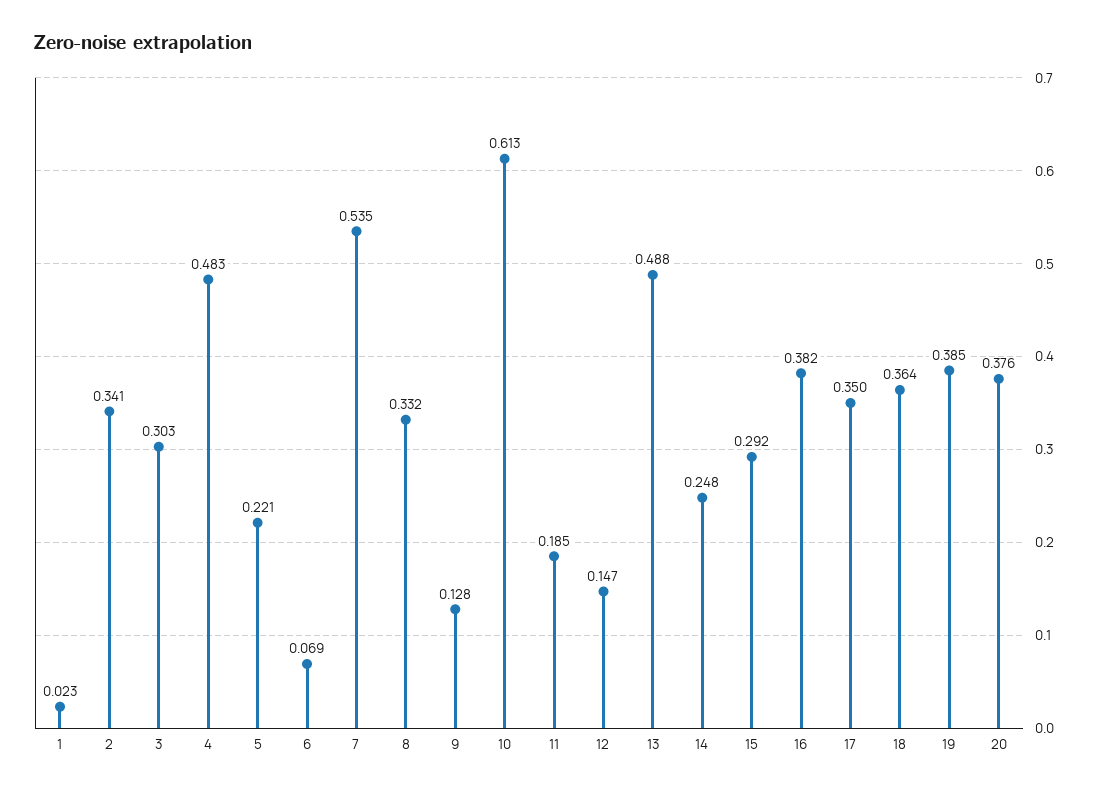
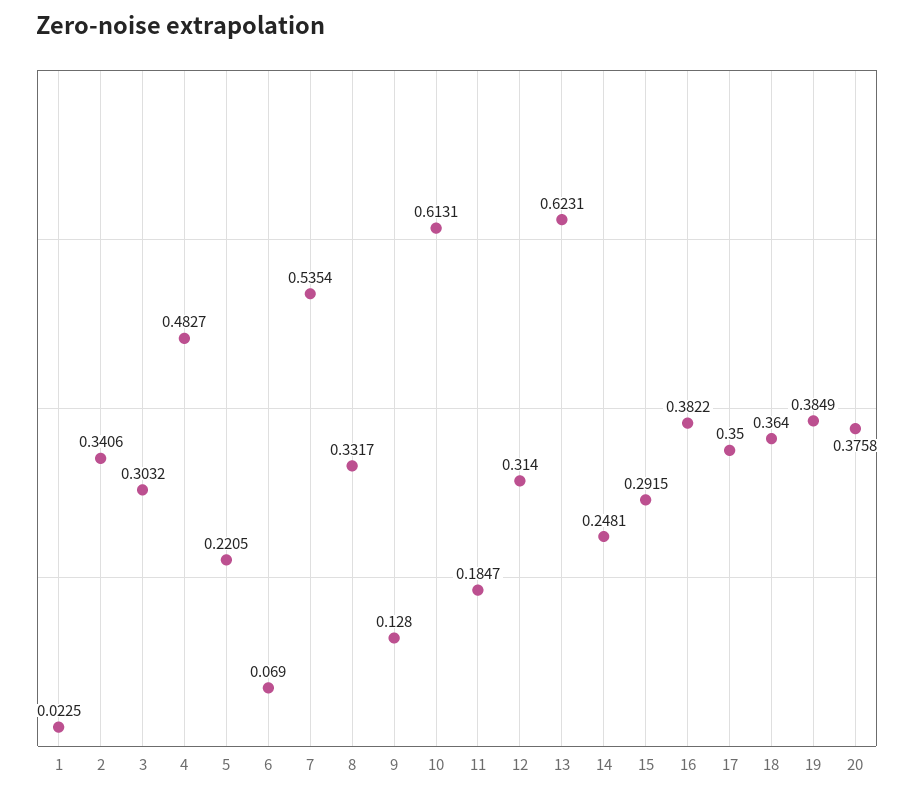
12: 0.147 -> 0.314
13: 0.488 -> 0.6231

